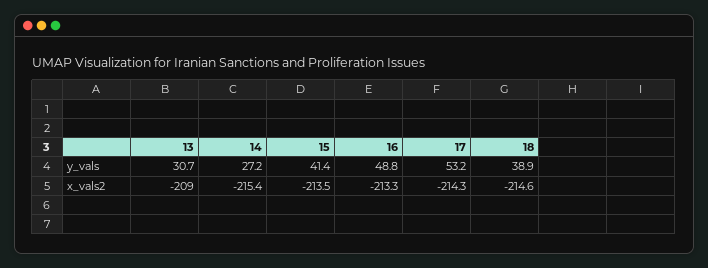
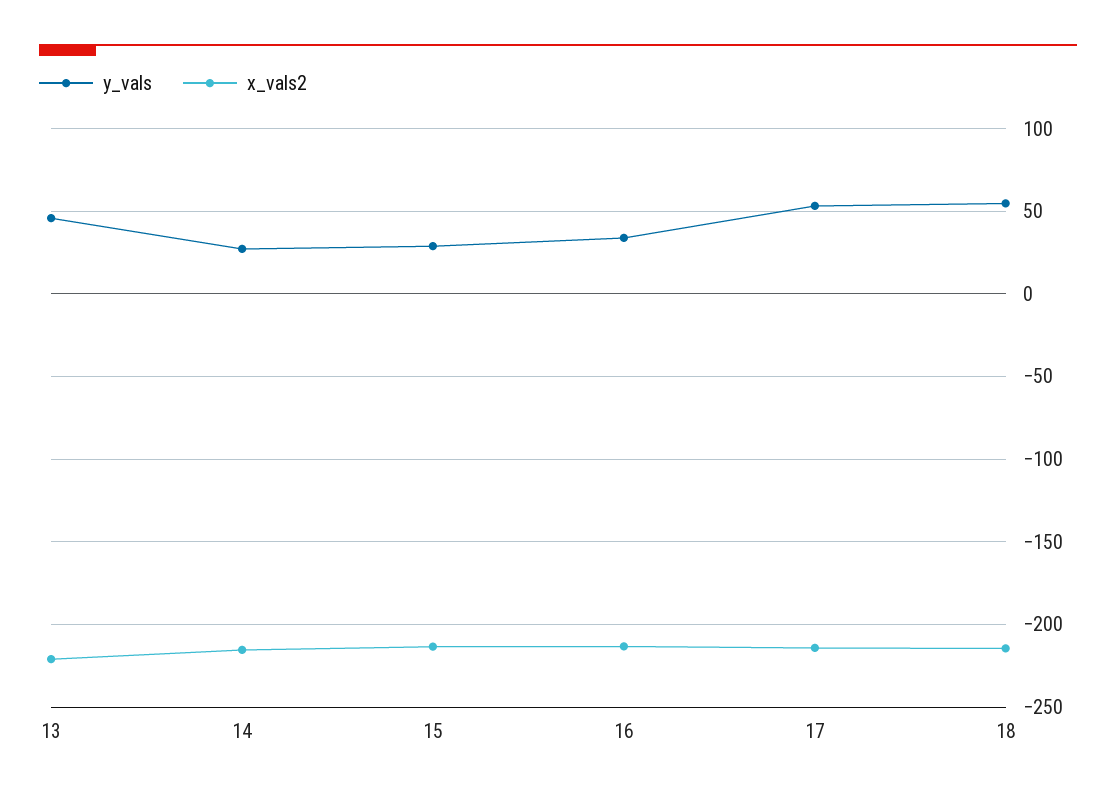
y_vals, 13: 30.7 -> 45
y_vals, 15: 41.4 -> 30
y_vals, 16: 48.8 -> 35
y_vals, 18: 38.9 -> 55
x_vals2, 13: -209 -> -220

